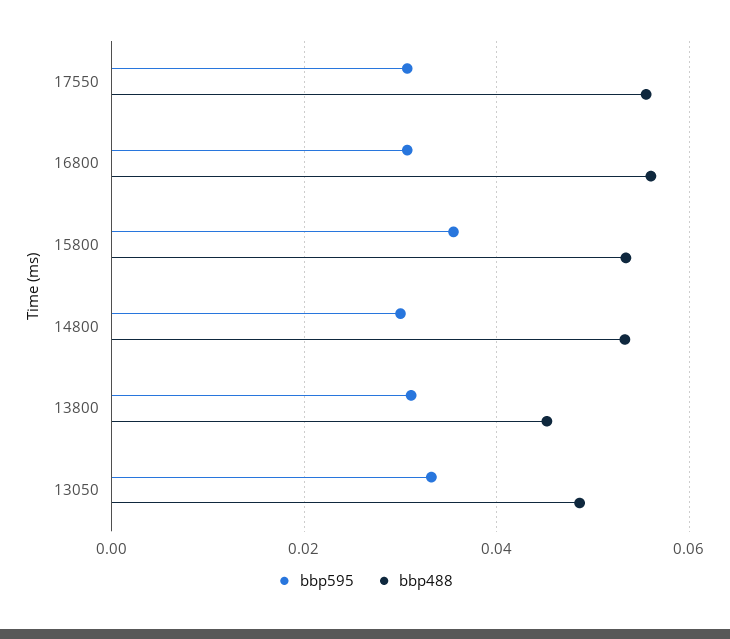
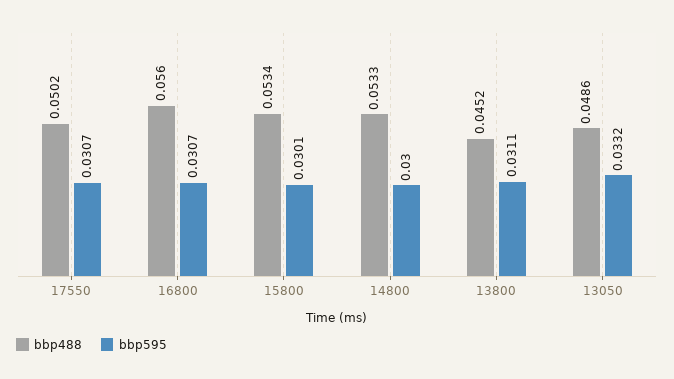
bbp488, 17550: 0.056 -> 0.0502
bbp595, 15800: 0.036 -> 0.0301

